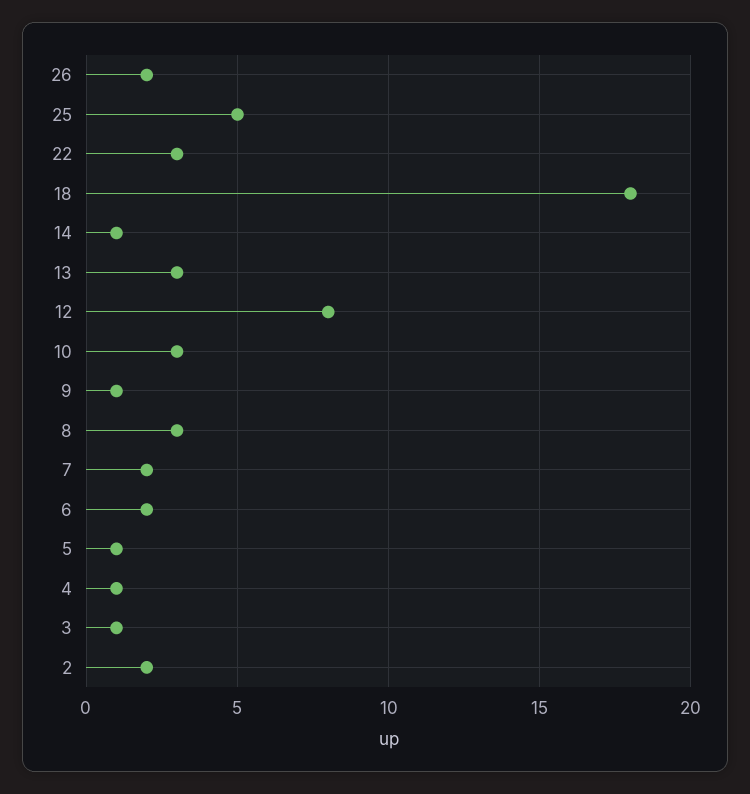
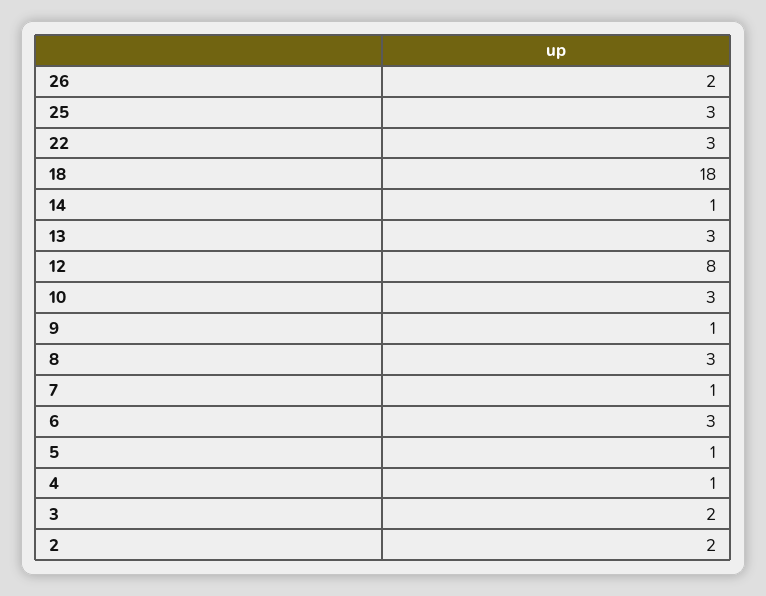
25: 5 -> 3
7: 2 -> 1
6: 2 -> 3
3: 1 -> 2

